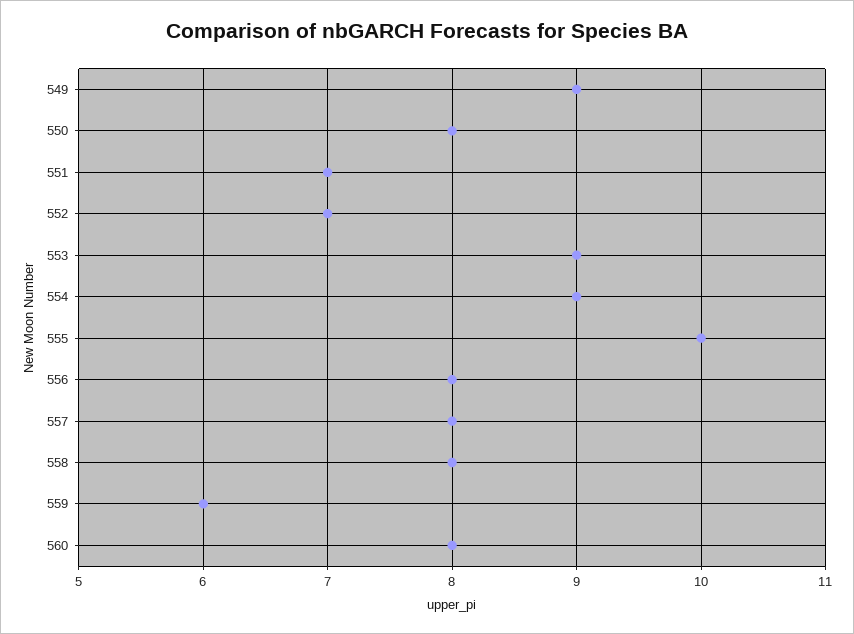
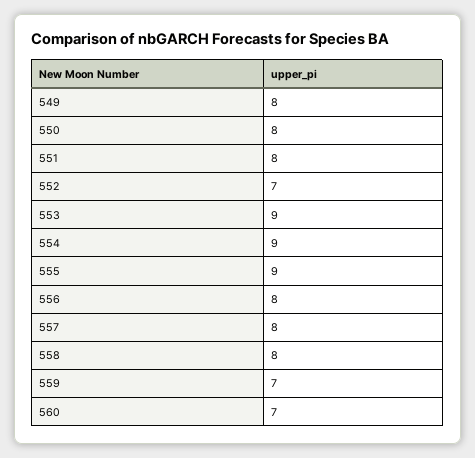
549: 9 -> 8
551: 7 -> 8
555: 10 -> 9
559: 6 -> 7
560: 8 -> 7

